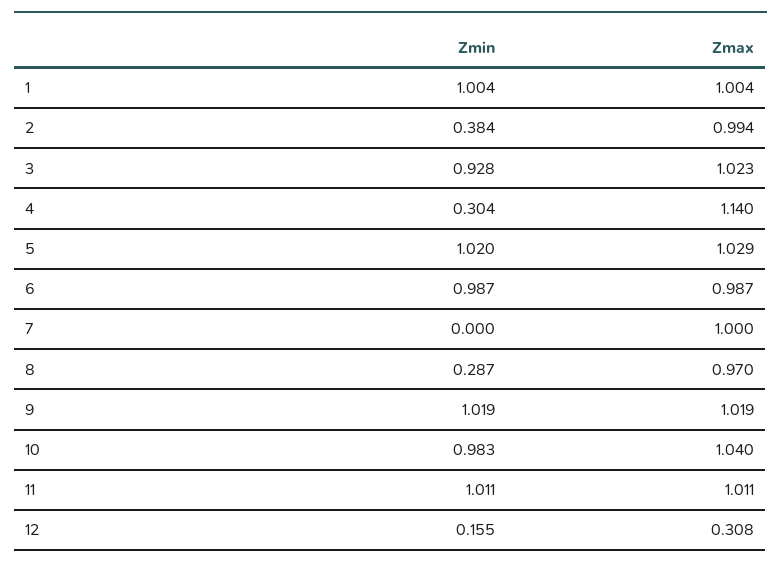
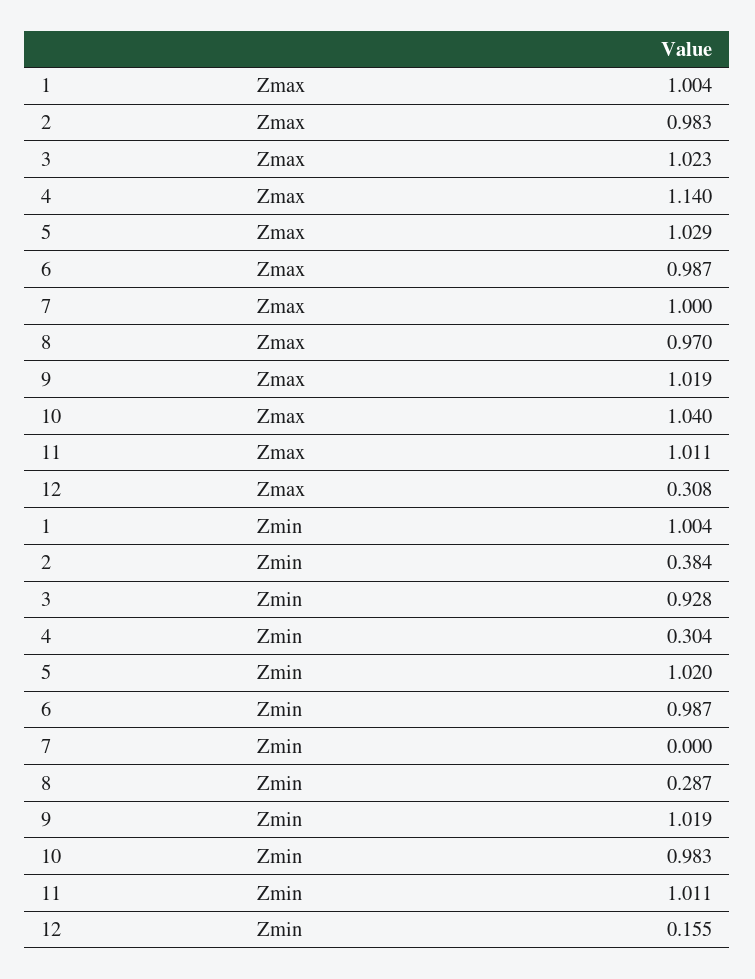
Zmax, 2: 0.994 -> 0.983

